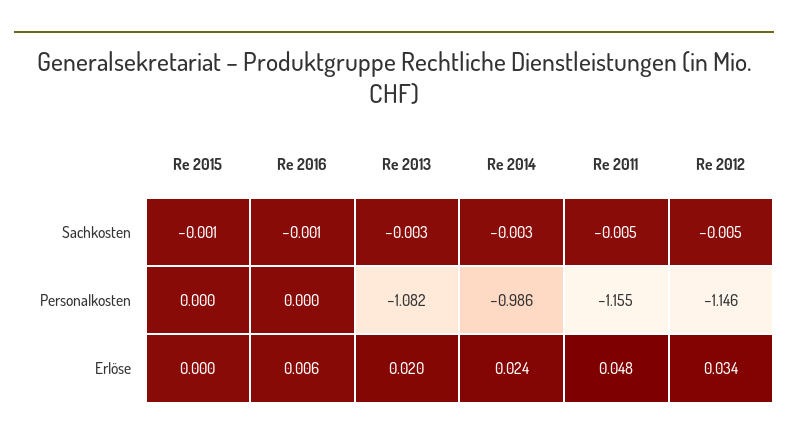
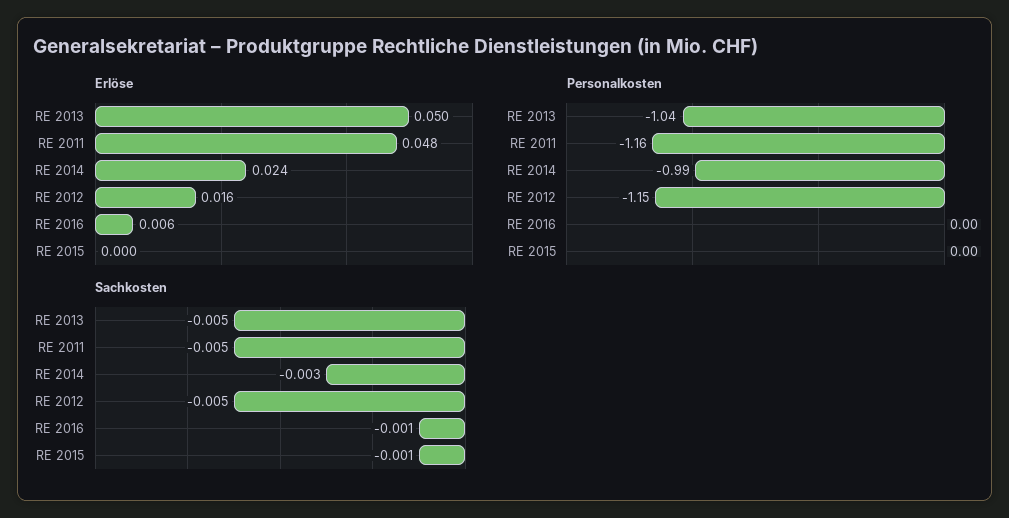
Sachkosten, Re 2013: -0.003 -> -0.005
Personalkosten, Re 2013: -1.082 -> -1.04
Erlöse, Re 2013: 0.02 -> 0.05
Erlöse, Re 2012: 0.034 -> 0.016

